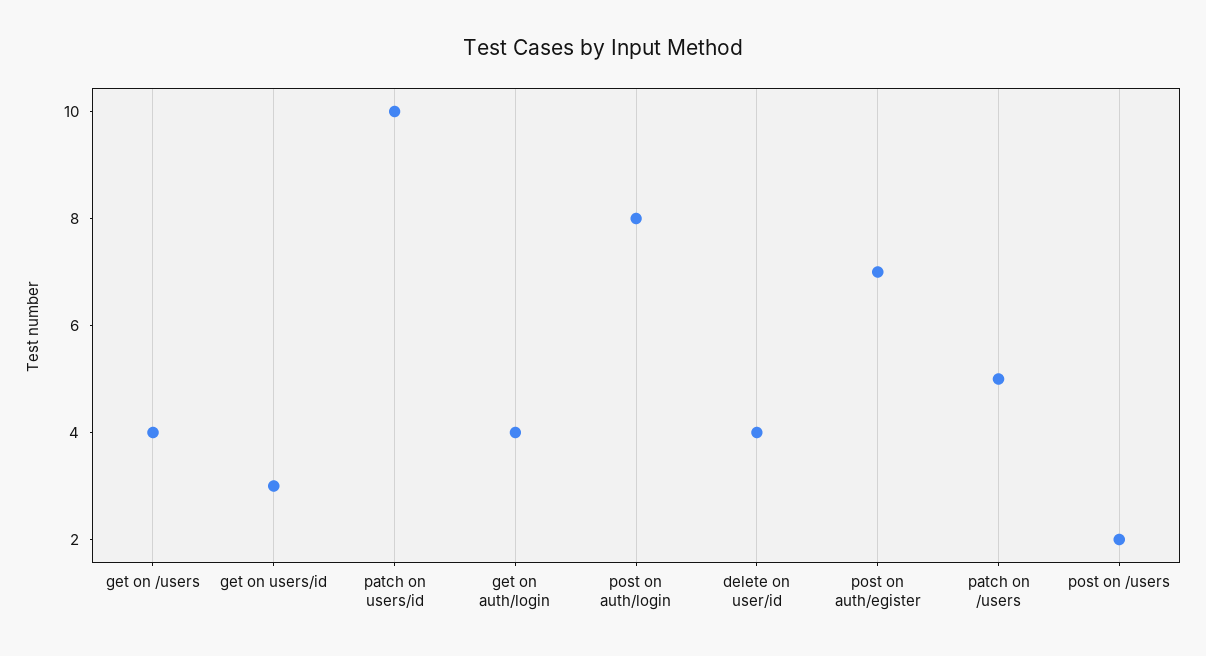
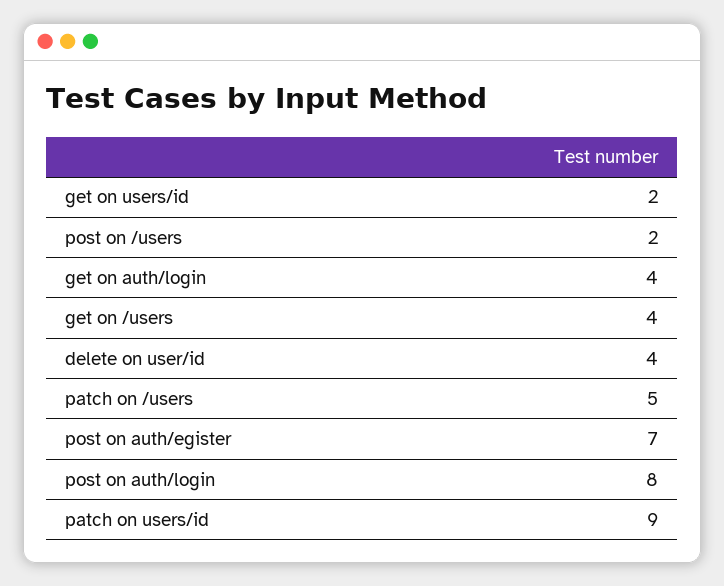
get on users/id: 3 -> 2
patch on users/id: 10 -> 9

